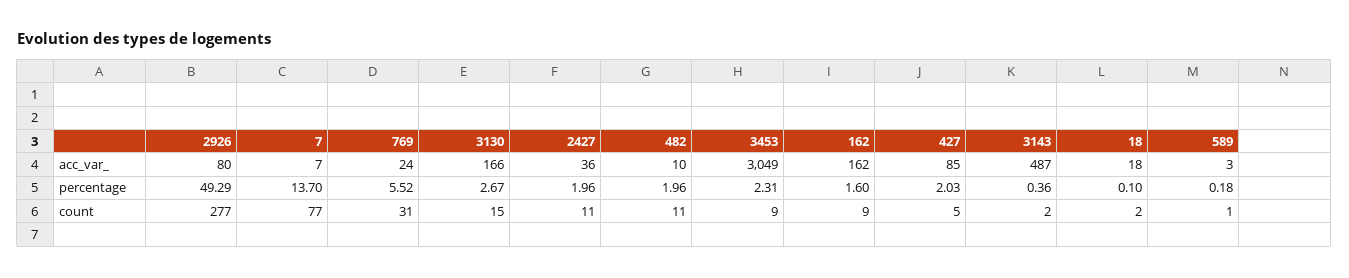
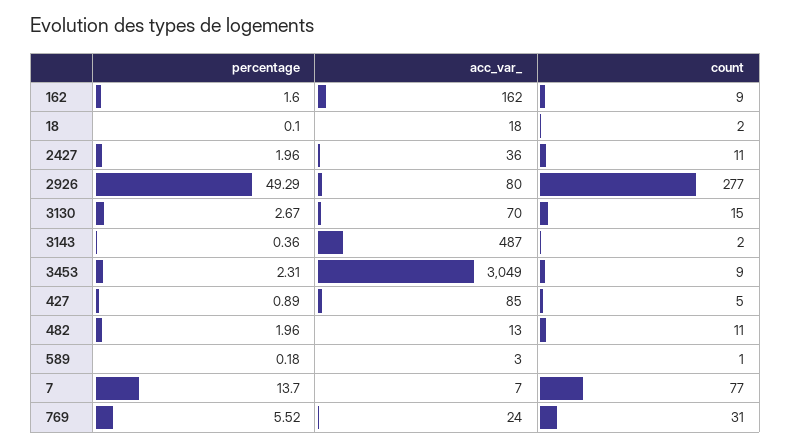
3130, acc_var_: 166 -> 70
482, acc_var_: 10 -> 13
427, percentage: 2.03 -> 0.89

